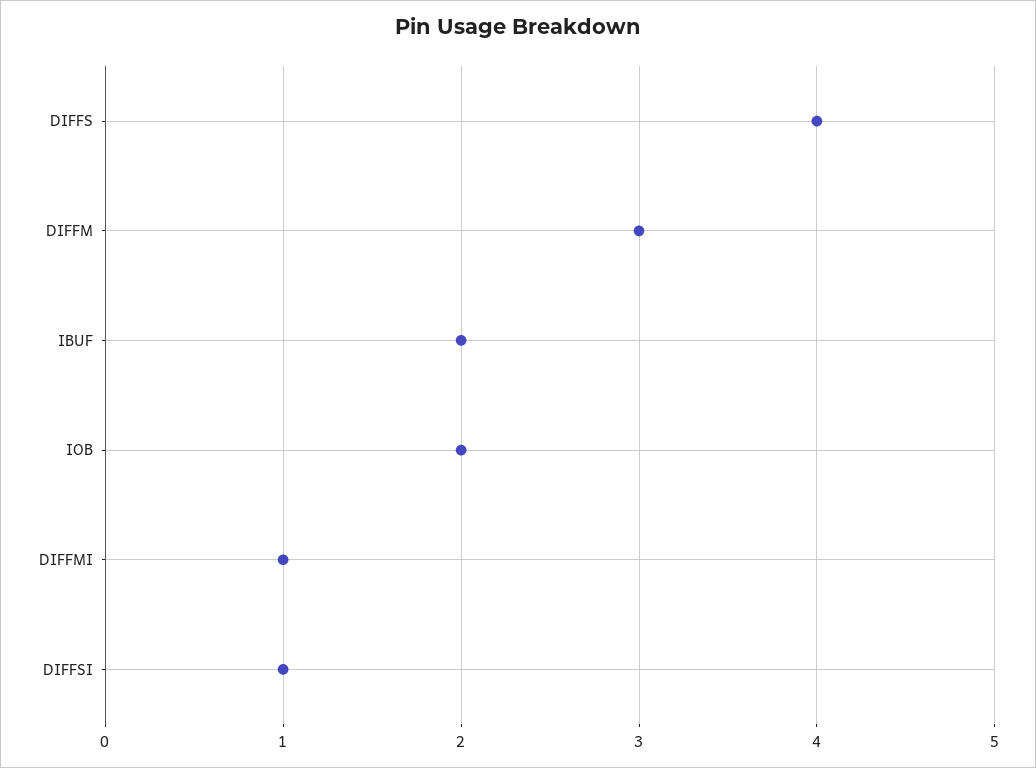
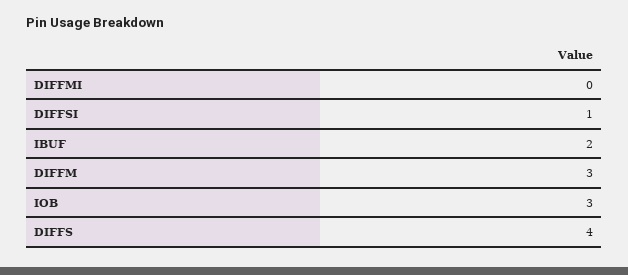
IOB: 2 -> 3
DIFFMI: 1 -> 0

